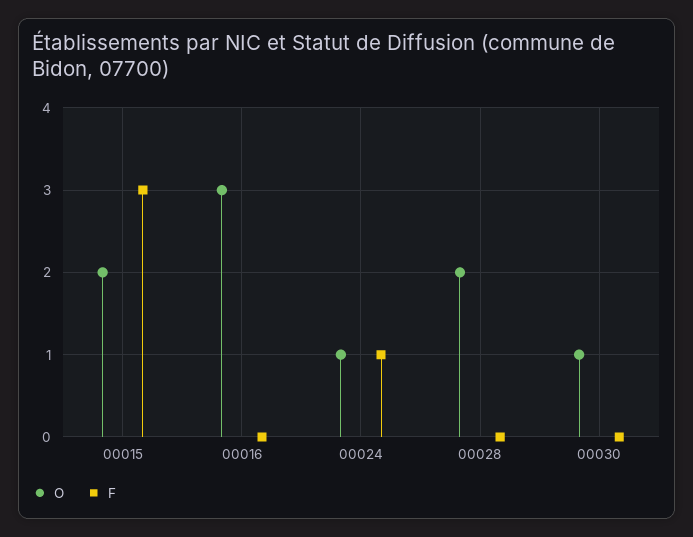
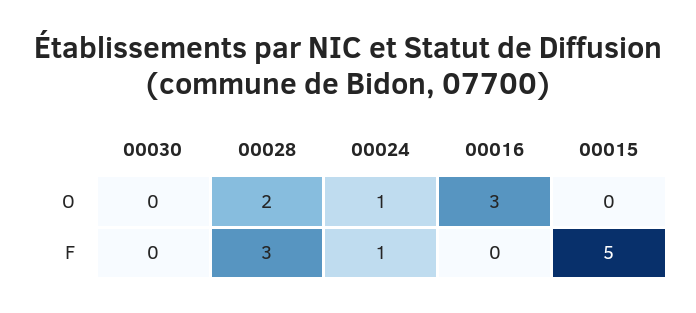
O, 00015: 2 -> 0
F, 00015: 3 -> 5
F, 00028: 0 -> 3
O, 00030: 1 -> 0

